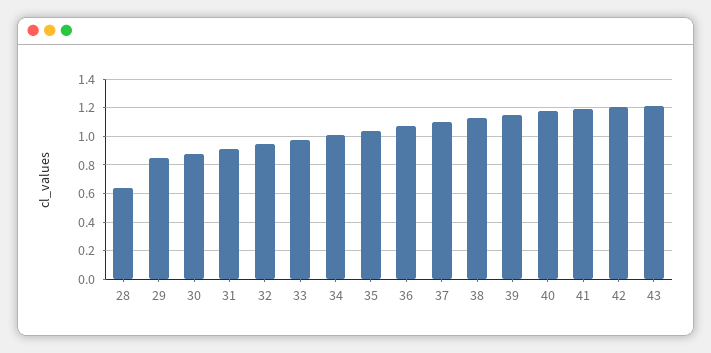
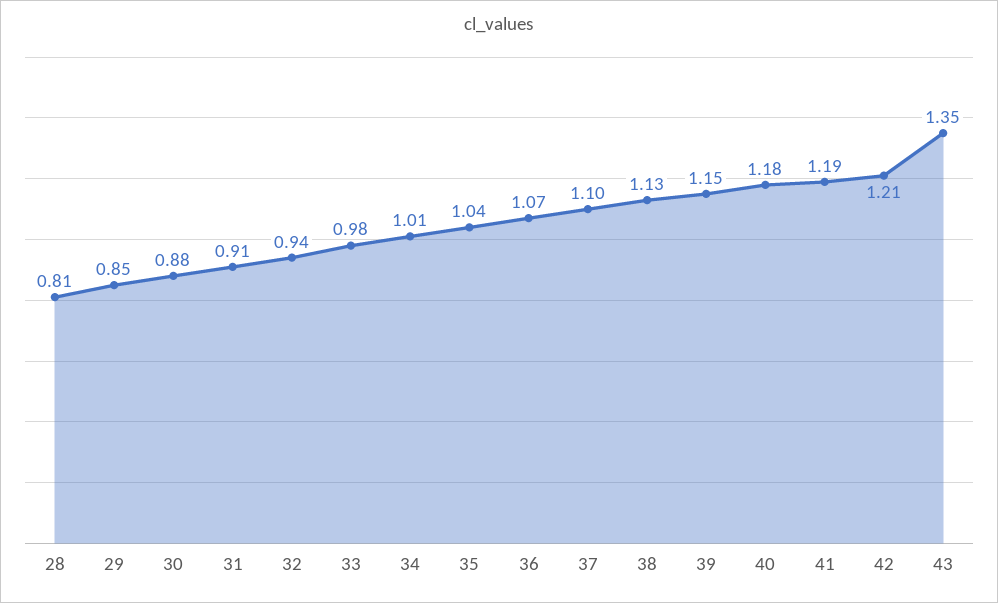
28: 0.65 -> 0.81
43: 1.2 -> 1.35

